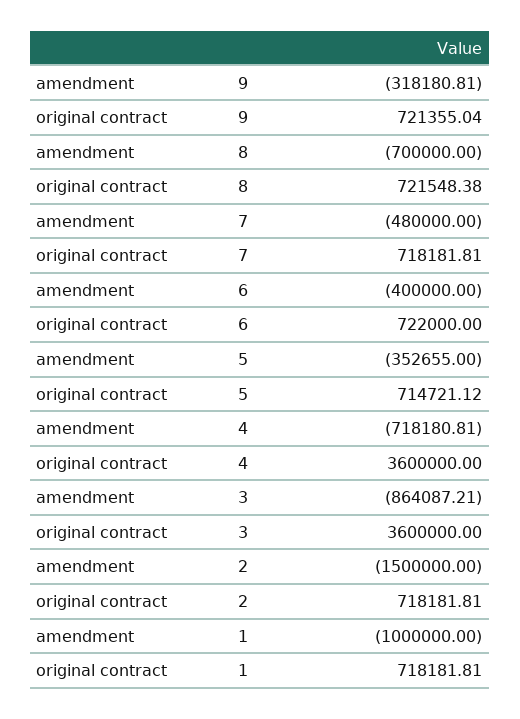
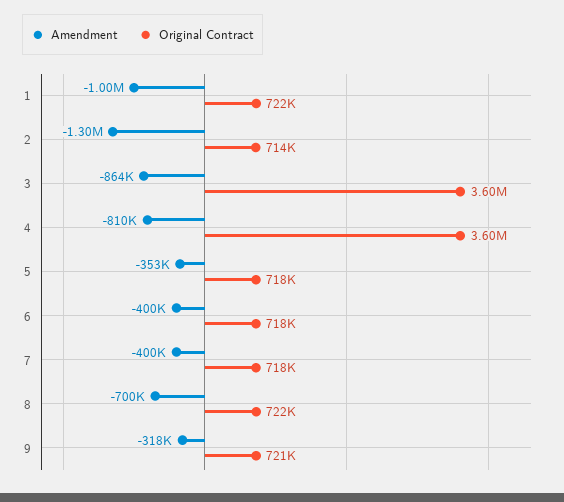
amendment, 7: -480000 -> -400000
original contract, 6: 722000 -> 718000
original contract, 5: 714721.12 -> 718000
amendment, 4: -718180.81 -> -810000
amendment, 2: -1500000 -> -1300000
original contract, 2: 718181.81 -> 714000
original contract, 1: 718181.81 -> 722000

